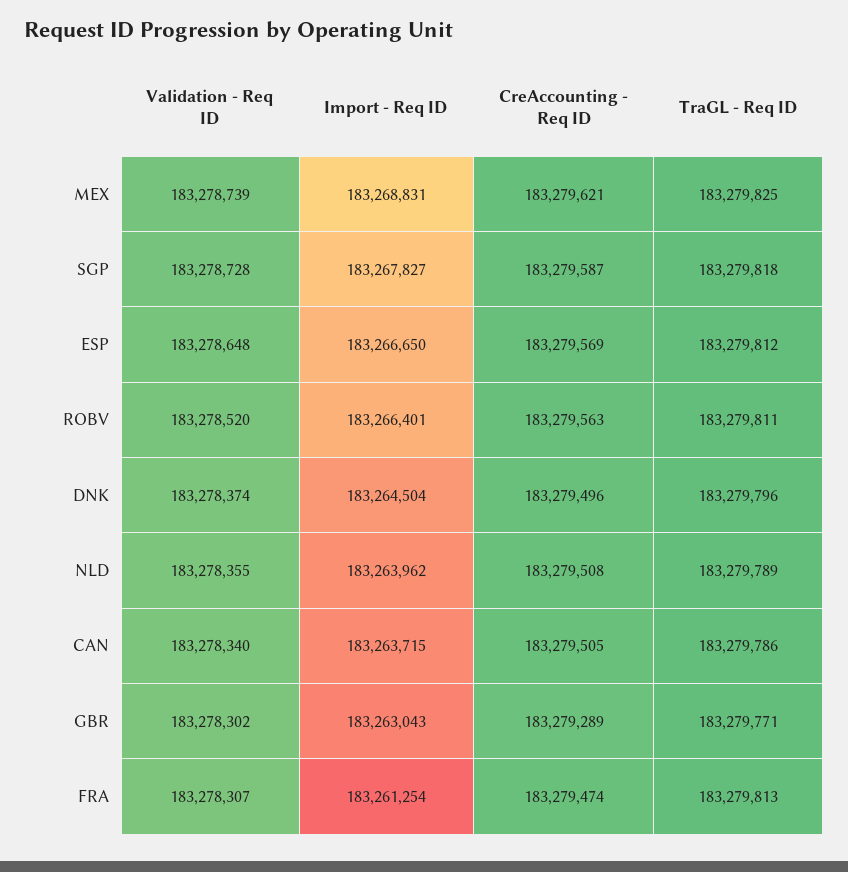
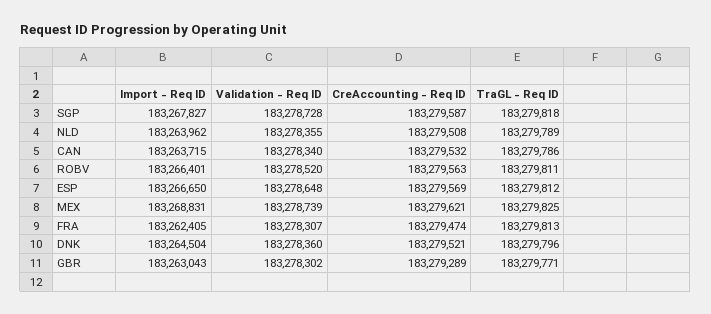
Validation - Req ID, DNK: 183278374 -> 183278360
CreAccounting - Req ID, DNK: 183279496 -> 183279521
CreAccounting - Req ID, CAN: 183279505 -> 183279532
Import - Req ID, FRA: 183261254 -> 183262405

